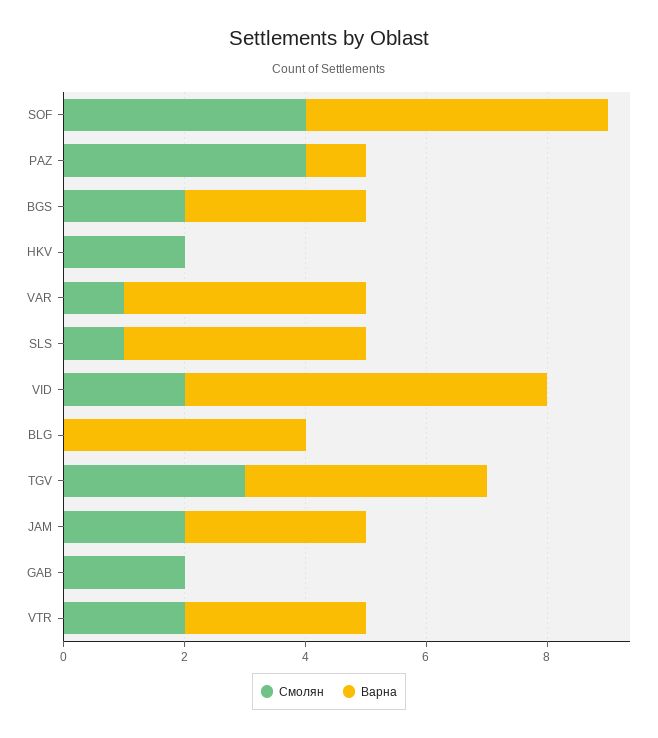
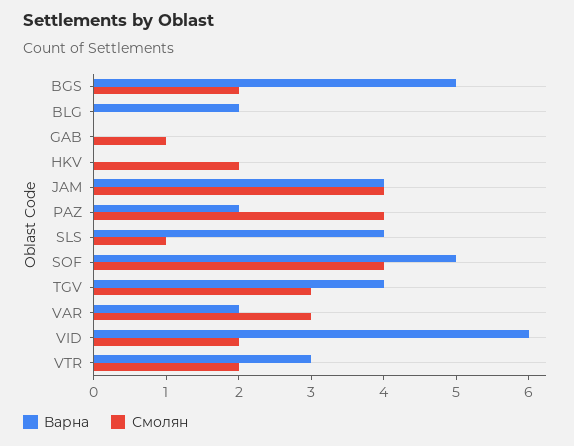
Варна, PAZ: 1 -> 2
Варна, BGS: 3 -> 5
Смолян, VAR: 1 -> 3
Варна, VAR: 4 -> 2
Варна, BLG: 4 -> 2
Смолян, JAM: 2 -> 4
Варна, JAM: 3 -> 4
Смолян, GAB: 2 -> 1

